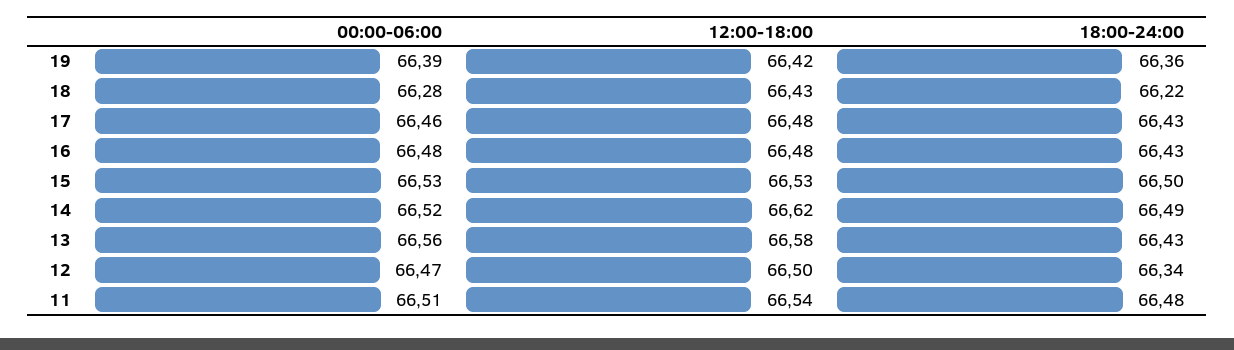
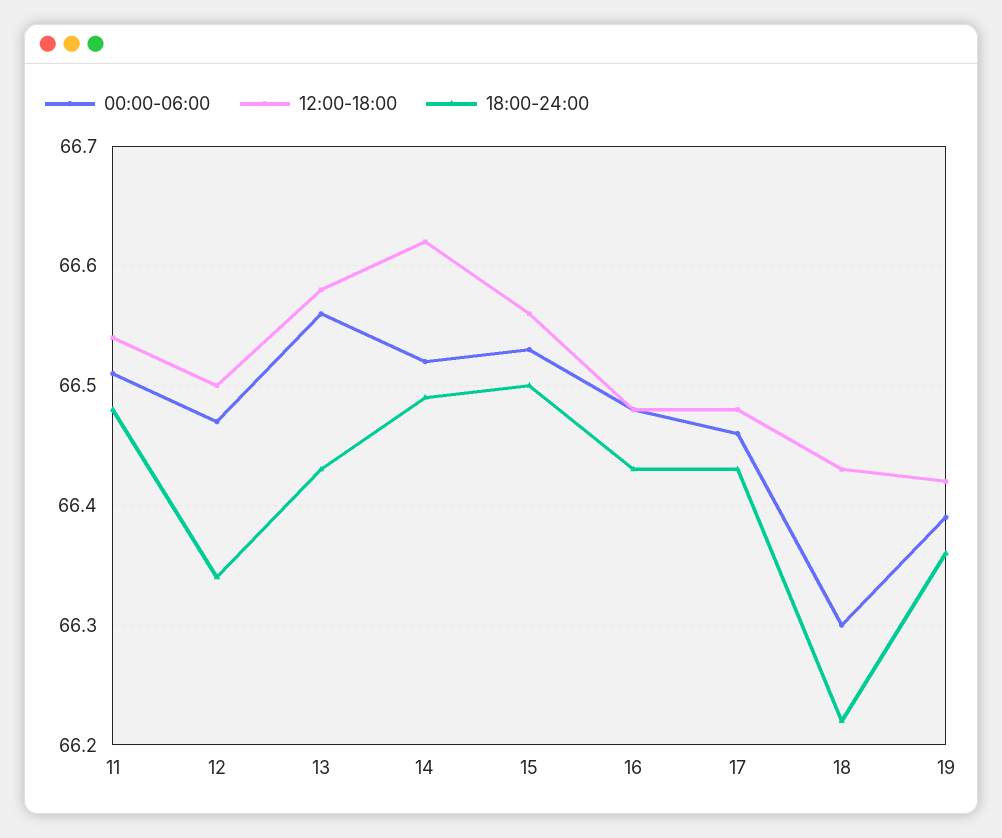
00:00-06:00, 18: 66.28 -> 66.3
12:00-18:00, 15: 66.53 -> 66.56

